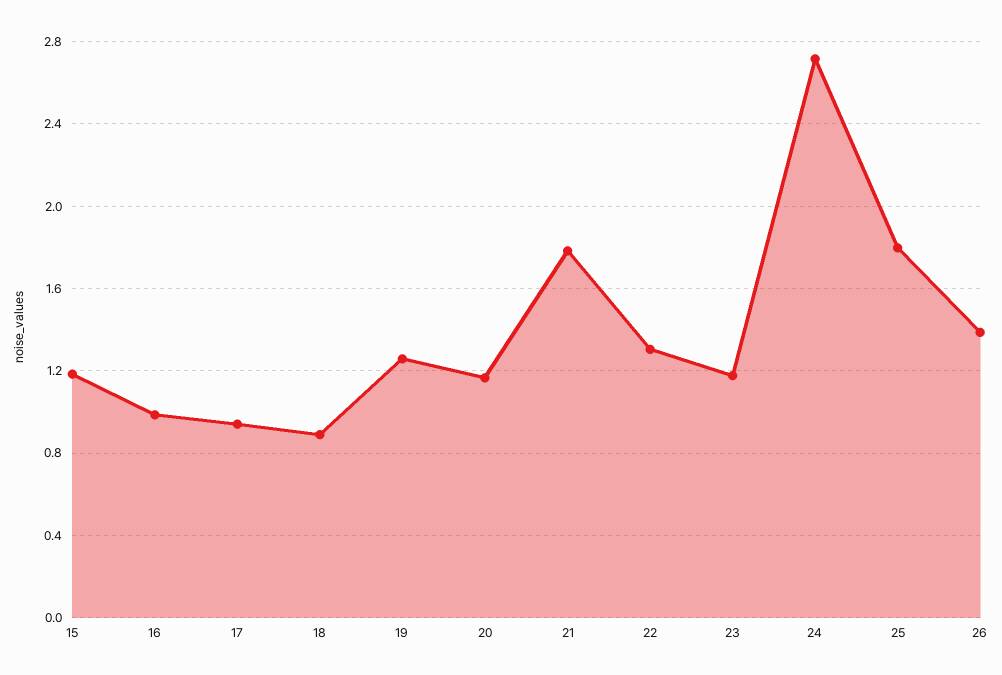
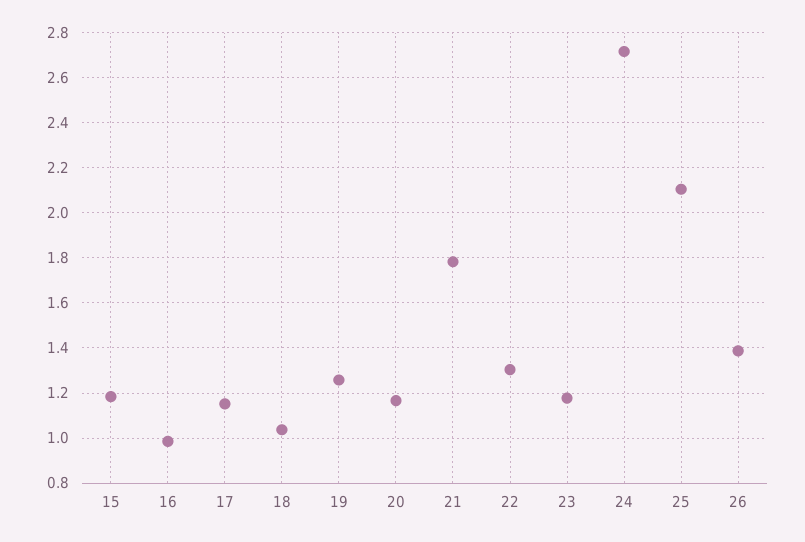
17: 0.95 -> 1.15
18: 0.9 -> 1.05
25: 1.8 -> 2.1

